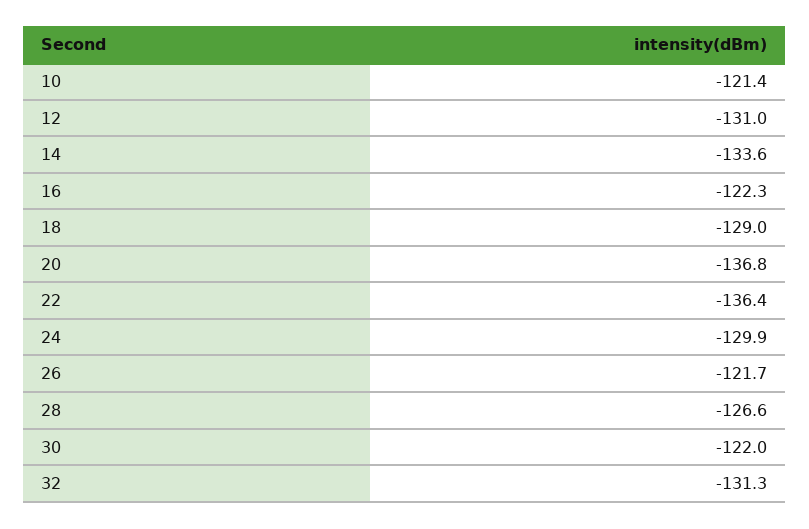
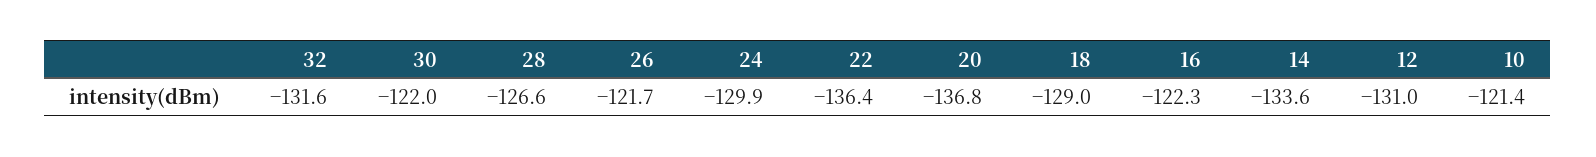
32: -131.3 -> -131.6

